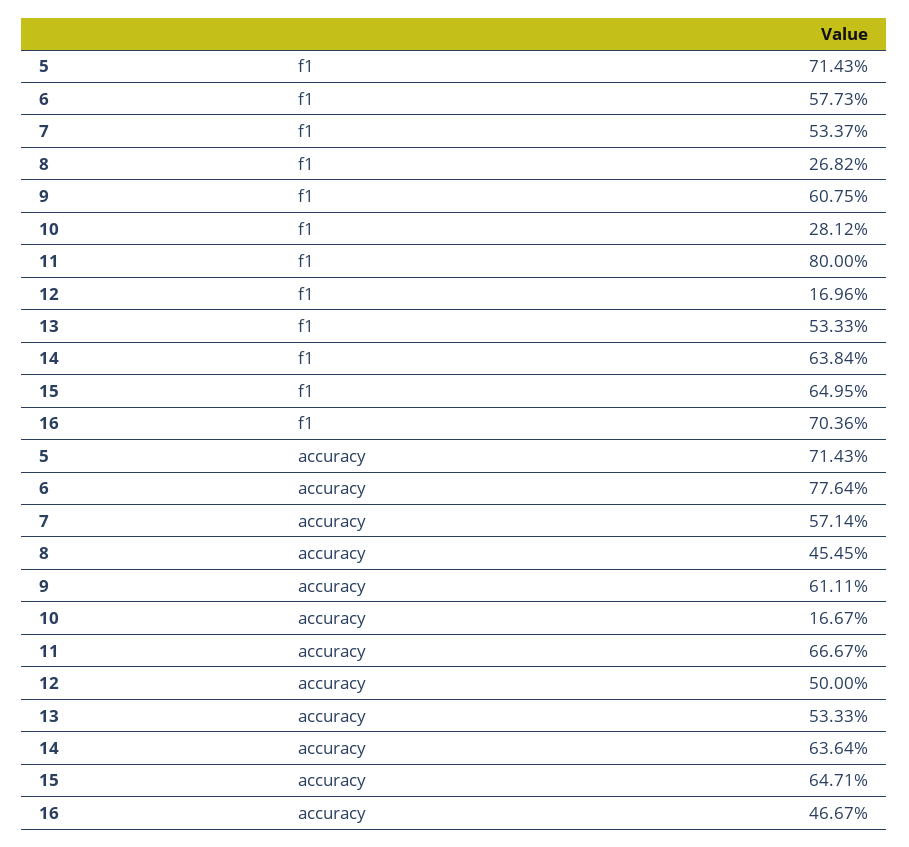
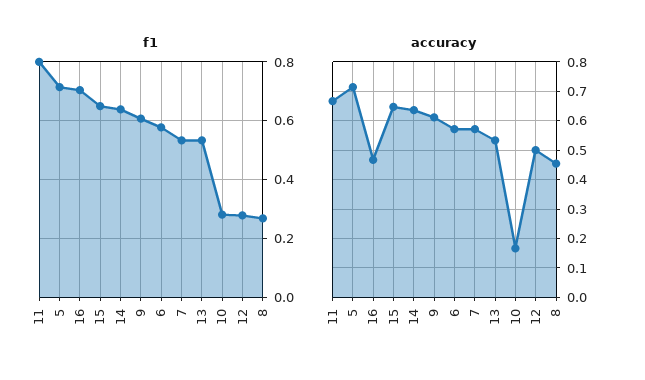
f1, 12: 0.1696 -> 0.275
accuracy, 6: 0.7764 -> 0.575

